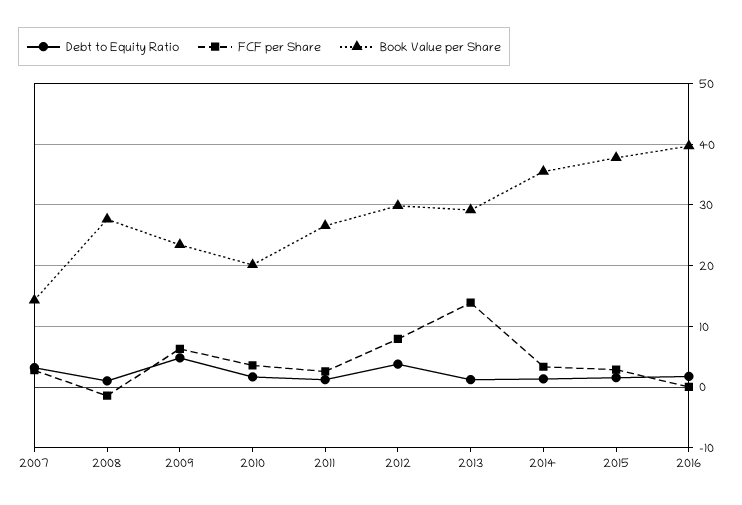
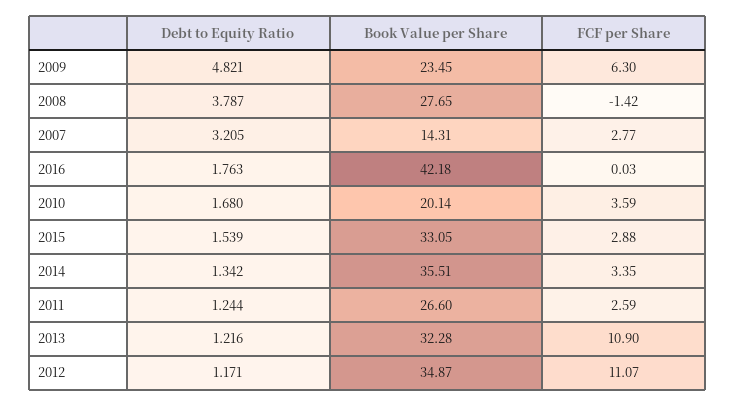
Debt to Equity Ratio, 2008: 1 -> 3.787
Debt to Equity Ratio, 2012: 4 -> 1.171
FCF per Share, 2012: 8 -> 11.07
Book Value per Share, 2012: 30 -> 34.87
FCF per Share, 2013: 14 -> 10.9
Book Value per Share, 2013: 29 -> 32.28
Book Value per Share, 2015: 38 -> 33.05
Book Value per Share, 2016: 40 -> 42.18

